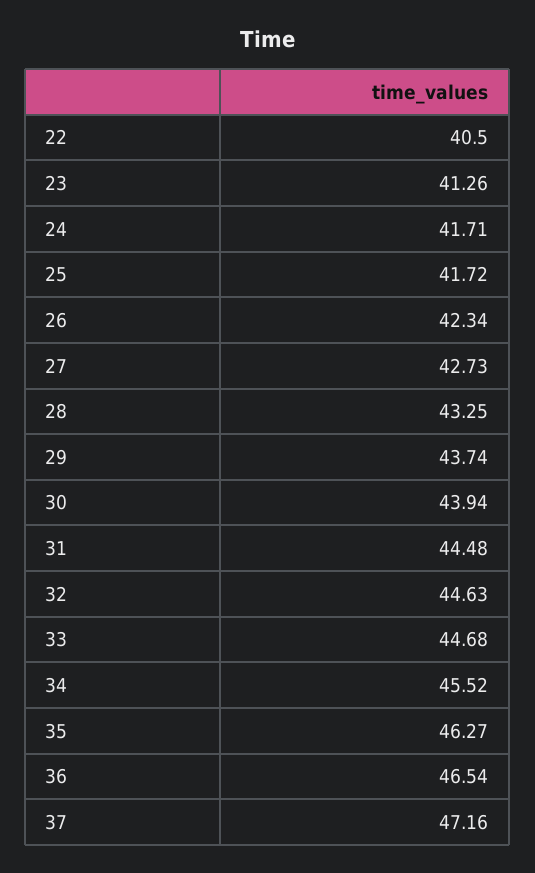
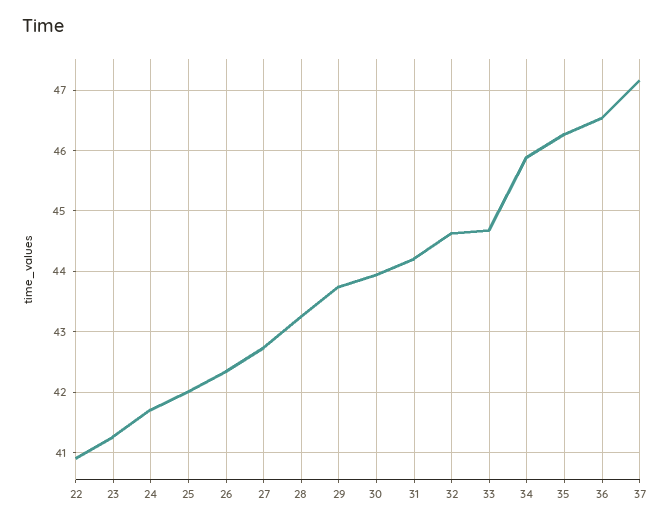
22: 40.5 -> 40.9
25: 41.72 -> 42
31: 44.48 -> 44.2
34: 45.52 -> 45.9

